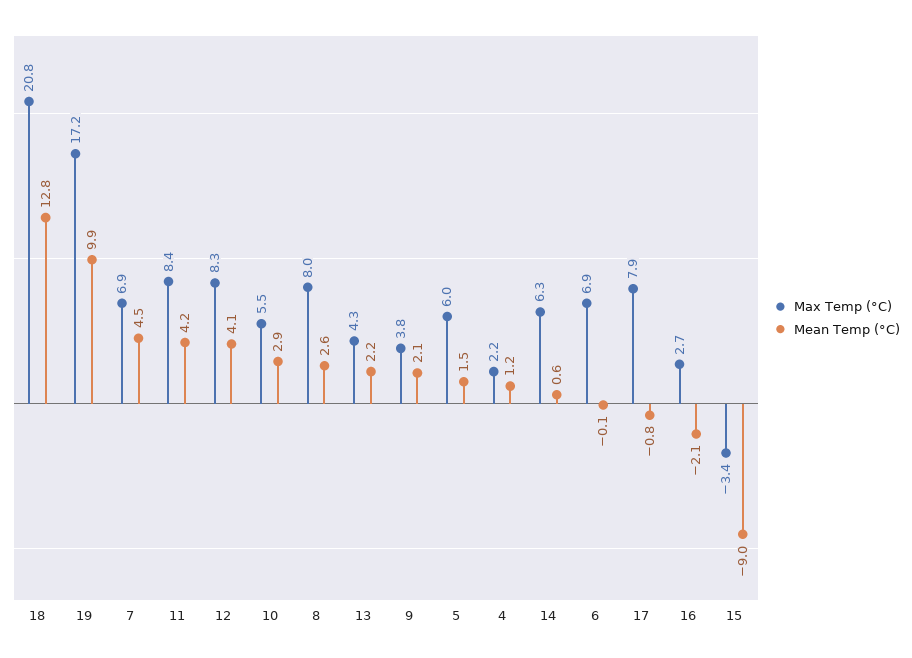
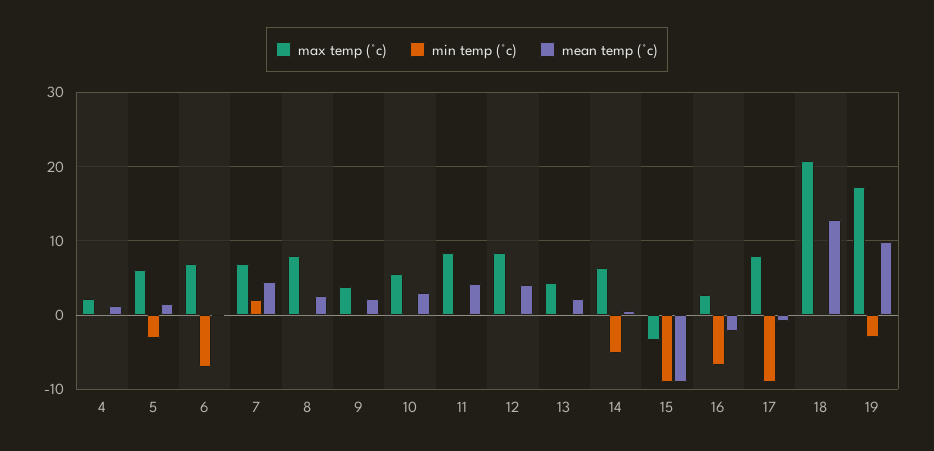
min temp (°c), 4: none -> 0
min temp (°c), 5: none -> -3
min temp (°c), 6: none -> -7
min temp (°c), 7: none -> 2
min temp (°c), 8: none -> 0
min temp (°c), 9: none -> 0
min temp (°c), 10: none -> 0
min temp (°c), 11: none -> 0
min temp (°c), 12: none -> 0
min temp (°c), 13: none -> 0
min temp (°c), 14: none -> -5
min temp (°c), 15: none -> -9
min temp (°c), 16: none -> -7
min temp (°c), 17: none -> -9
min temp (°c), 18: none -> 0
min temp (°c), 19: none -> -3

